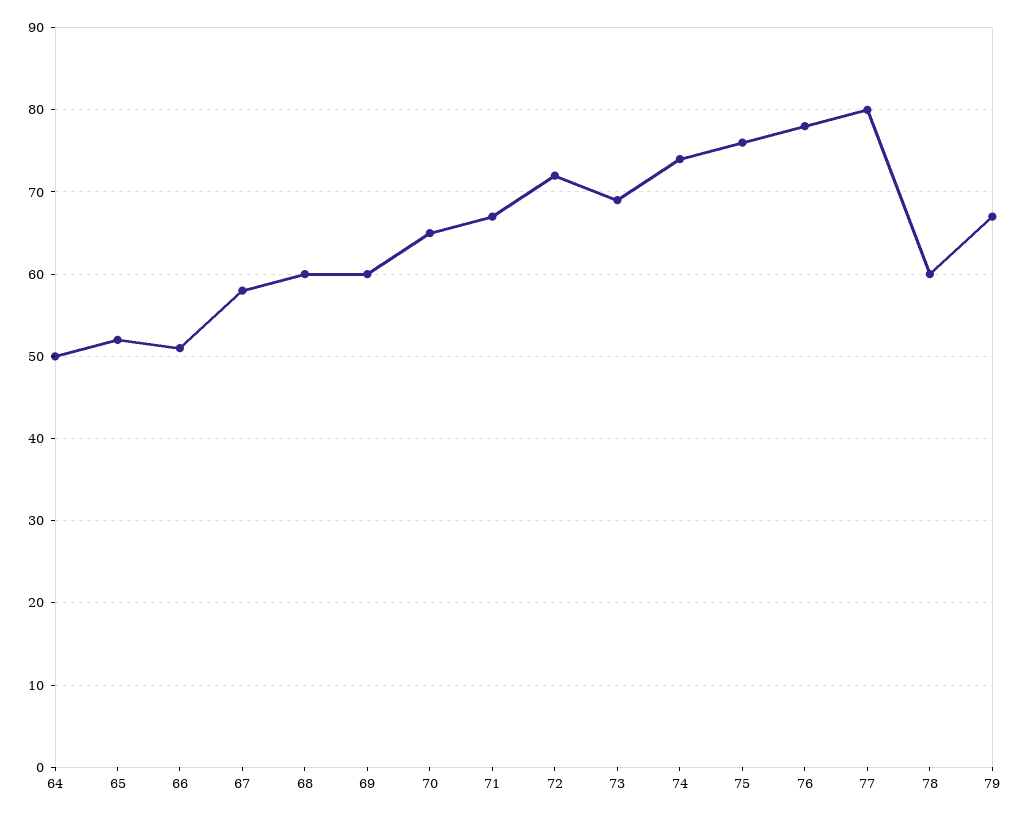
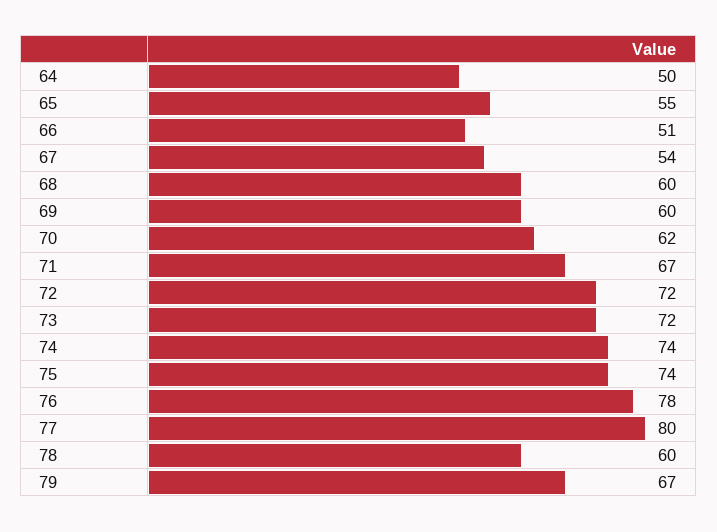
65: 52 -> 55
67: 58 -> 54
70: 65 -> 62
73: 69 -> 72
75: 76 -> 74

